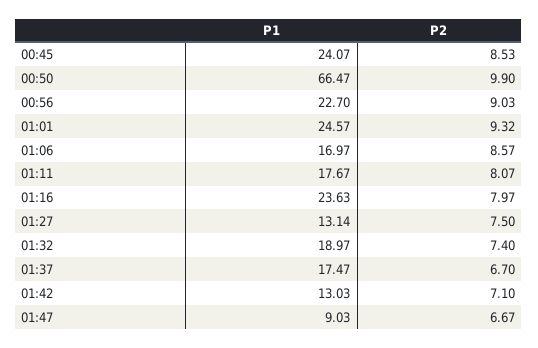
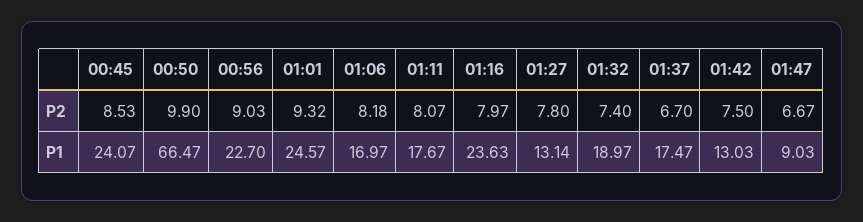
P2, 01:06: 8.57 -> 8.18
P2, 01:27: 7.5 -> 7.8
P2, 01:42: 7.1 -> 7.5

